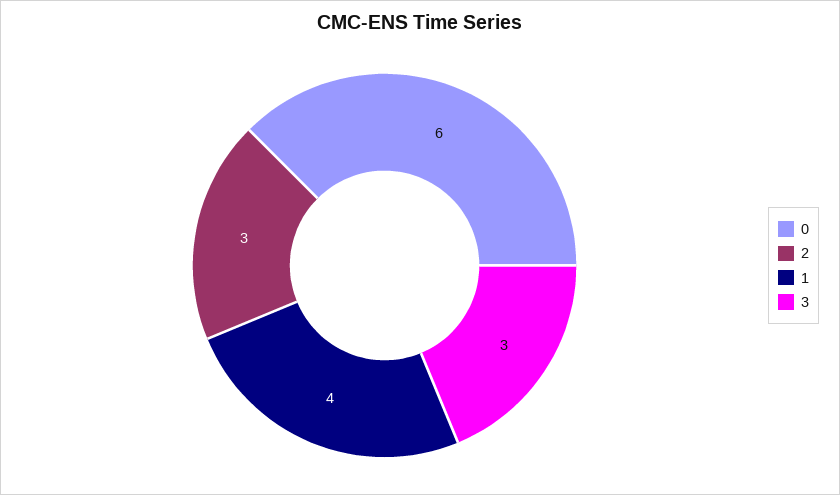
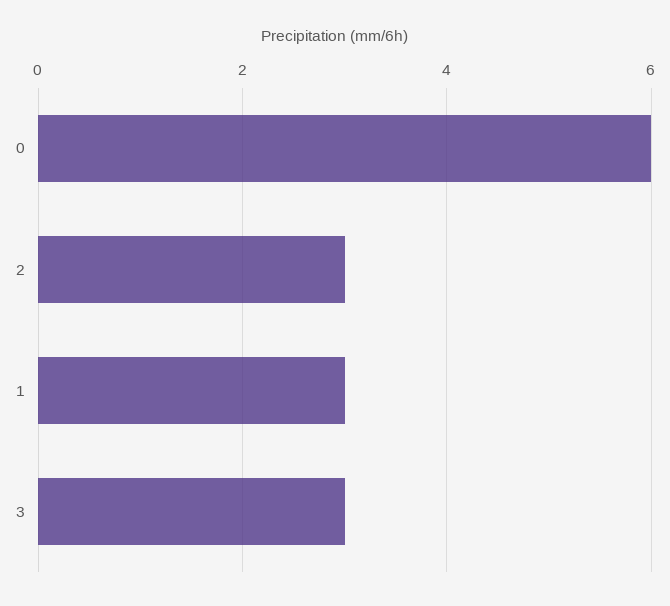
1: 4 -> 3

